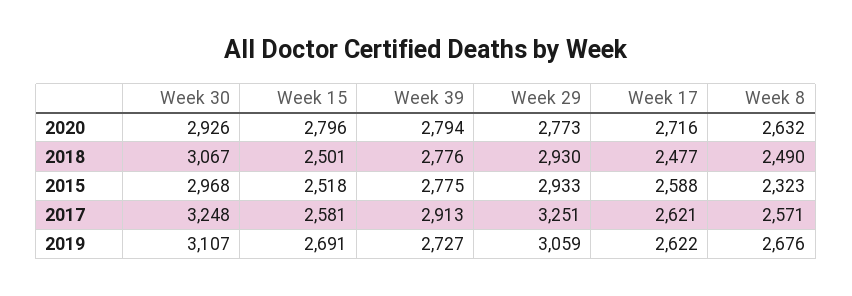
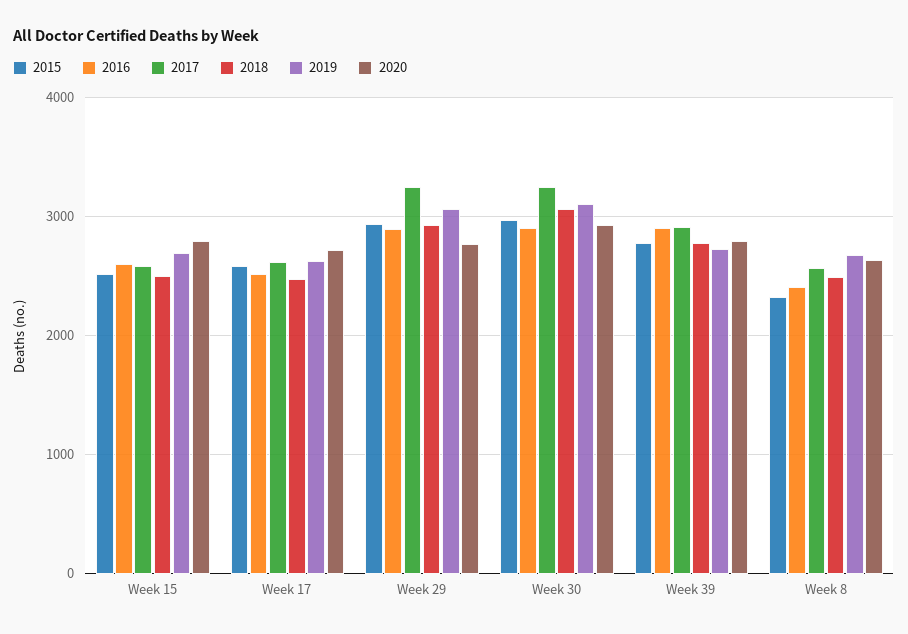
2016, Week 15: none -> 2600
2016, Week 17: none -> 2500
2016, Week 29: none -> 2900
2016, Week 30: none -> 2900
2016, Week 39: none -> 2900
2016, Week 8: none -> 2400

